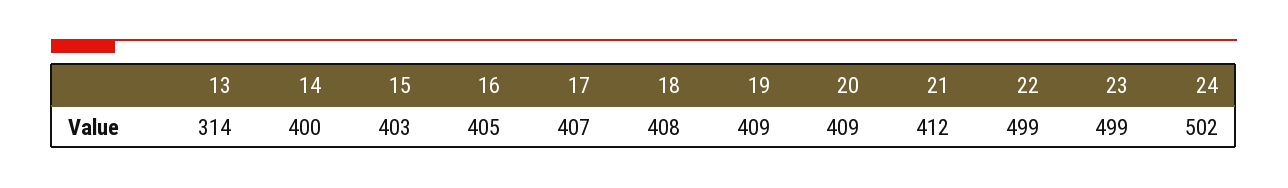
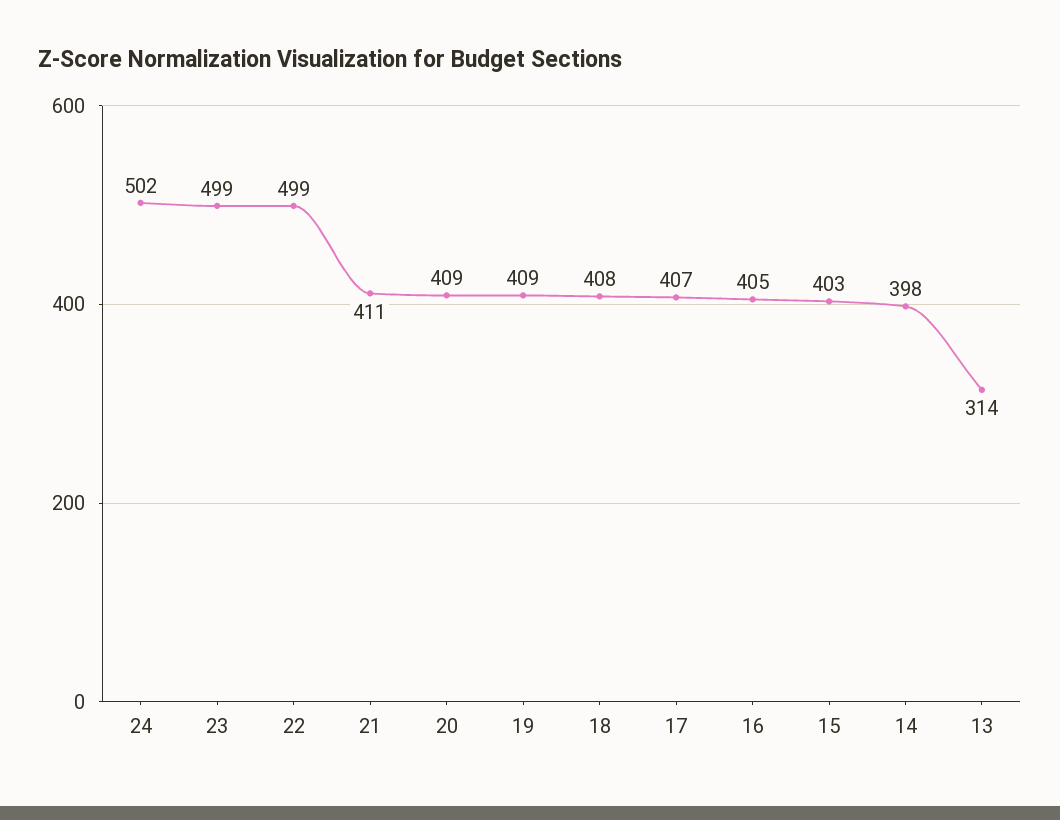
14: 400 -> 398
21: 412 -> 411

